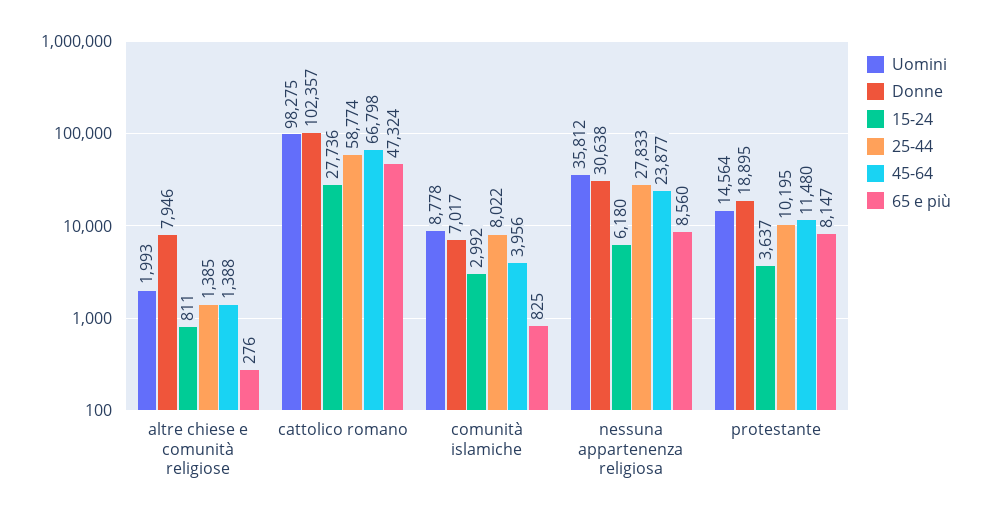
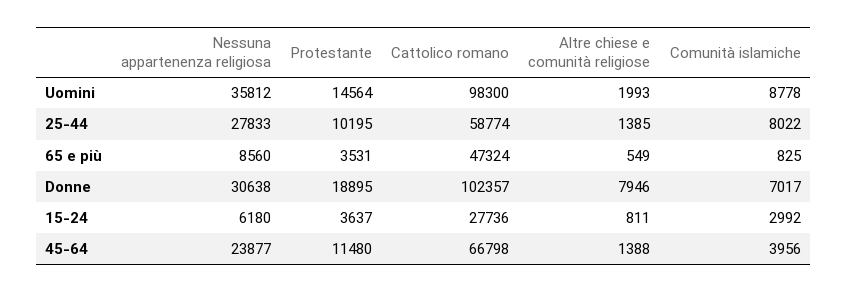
65 e più, altre chiese e comunità religiose: 276 -> 549
Uomini, cattolico romano: 98275 -> 98300
65 e più, protestante: 8147 -> 3531

